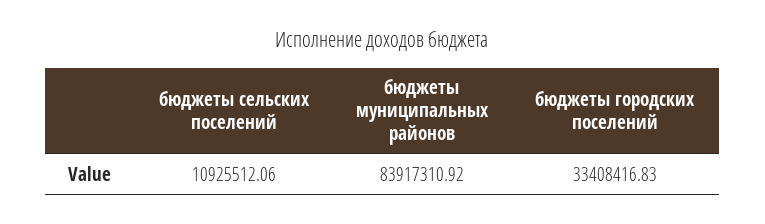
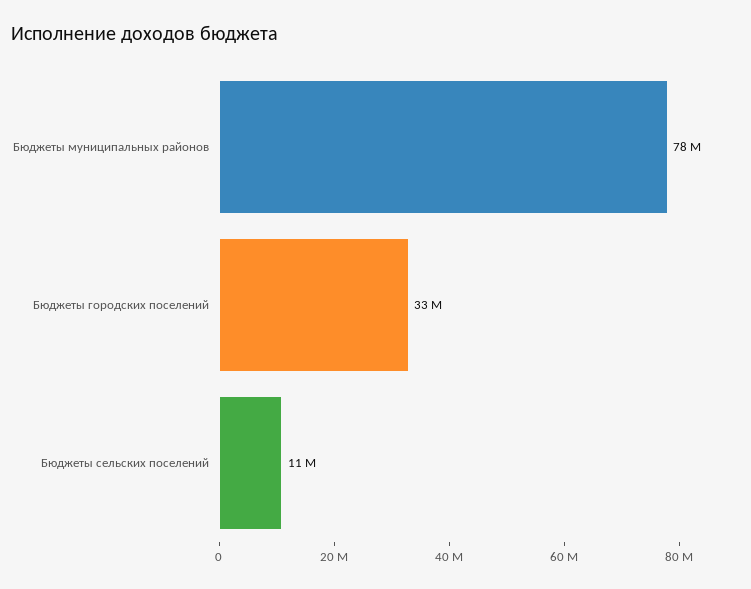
бюджеты муниципальных районов: 83917310.92 -> 78000000

